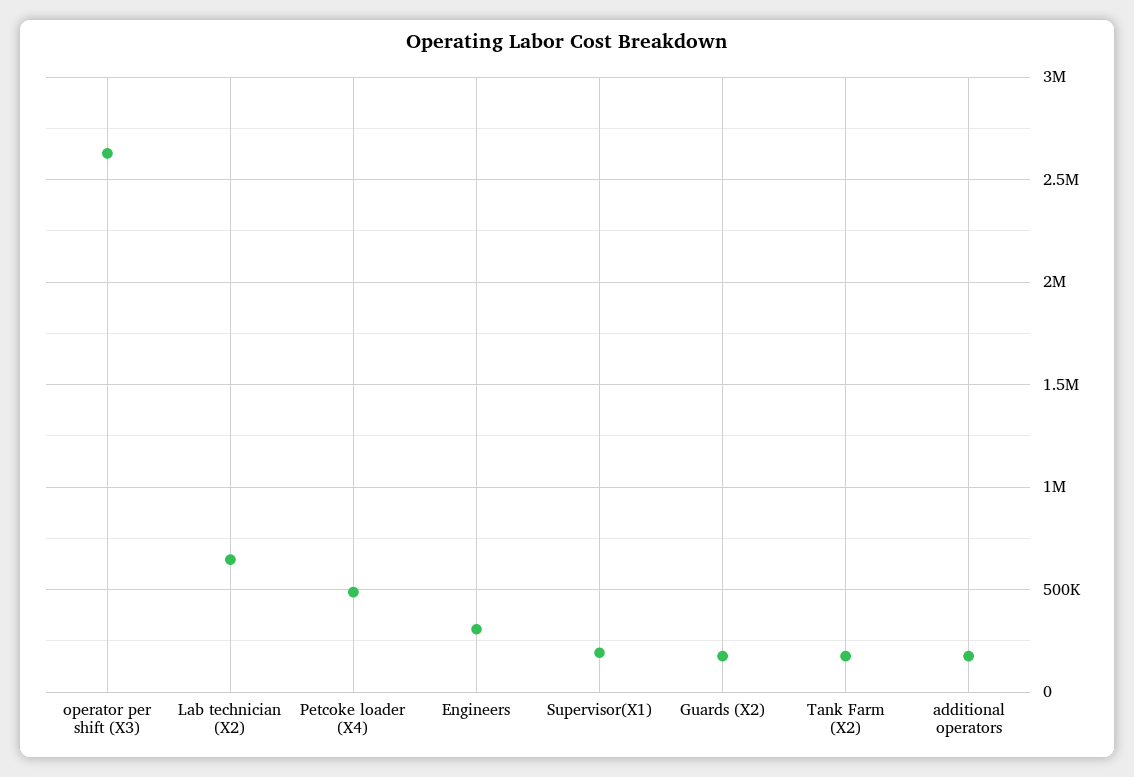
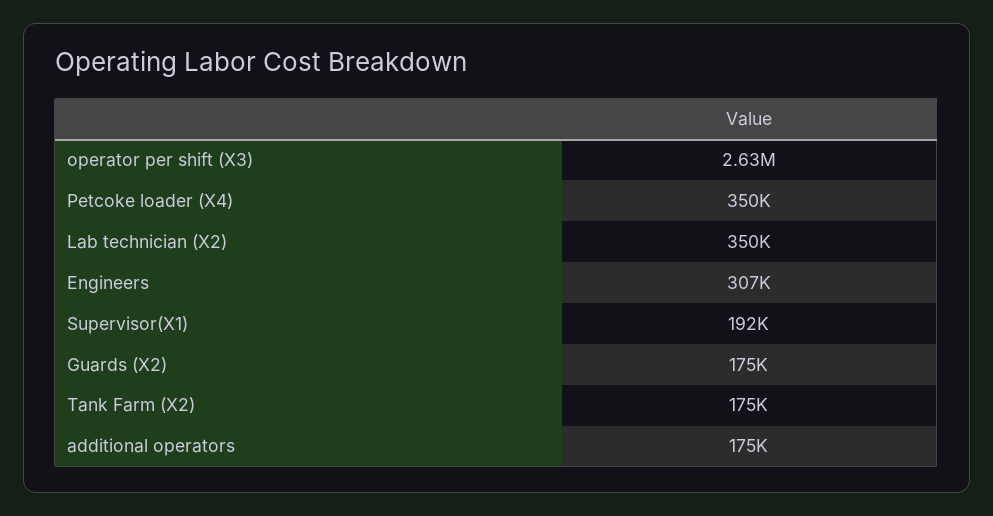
Lab technician (X2): 650000 -> 350000
Petcoke loader (X4): 500000 -> 350000

